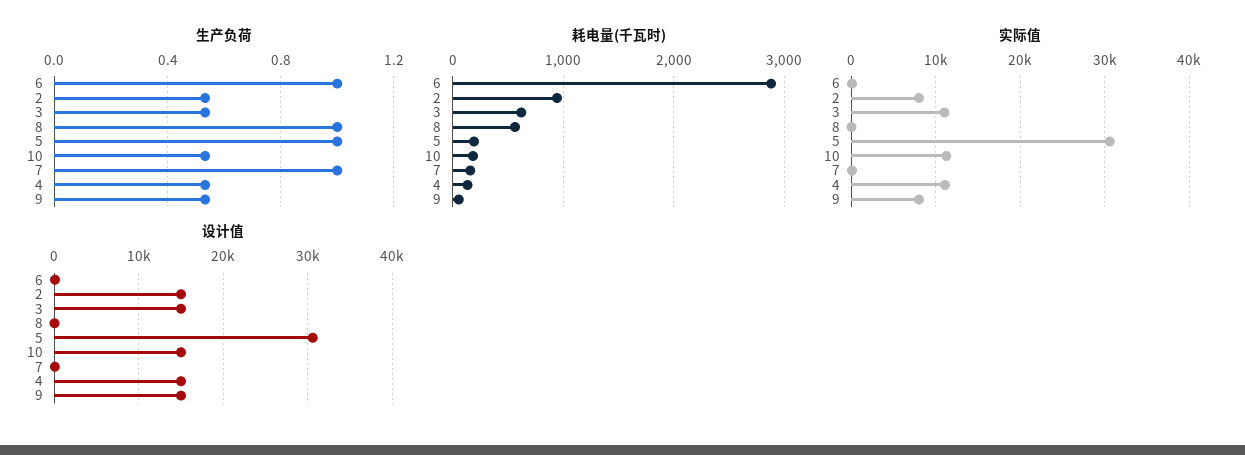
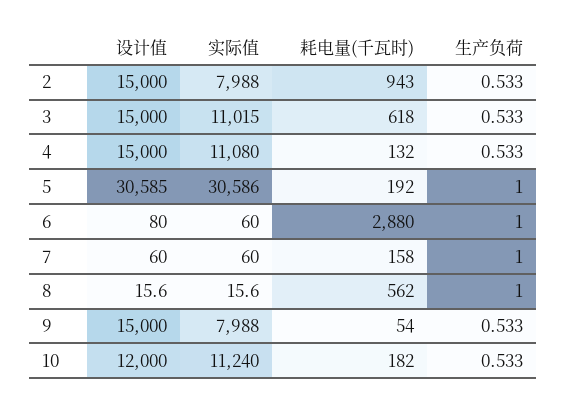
设计值, 10: 15000 -> 12000

